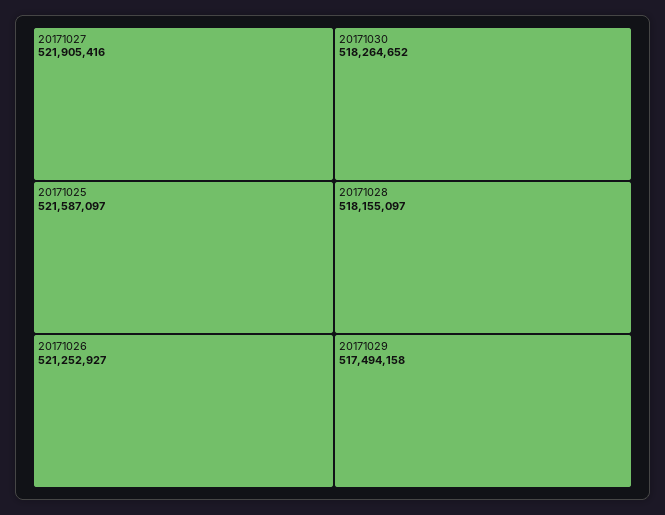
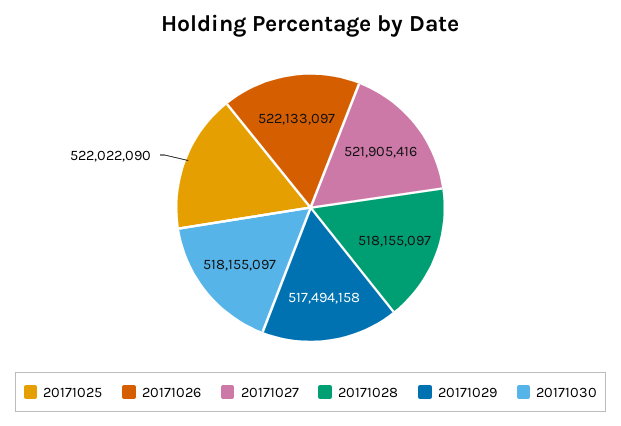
20171025: 521587097 -> 522022090
20171026: 521252927 -> 522133097
20171030: 518264652 -> 518155097

